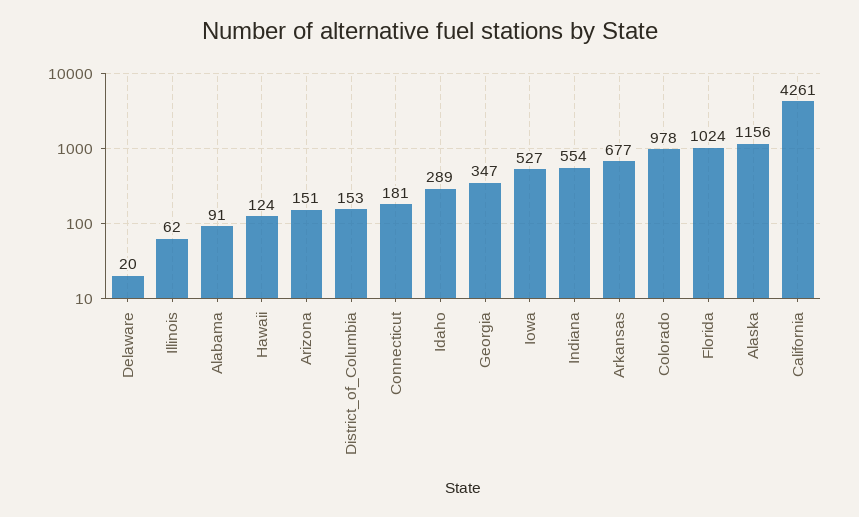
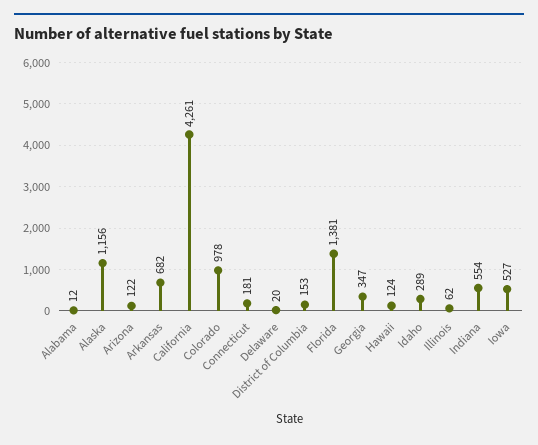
Alabama: 91 -> 12
Arizona: 151 -> 122
Arkansas: 677 -> 682
Florida: 1024 -> 1381

